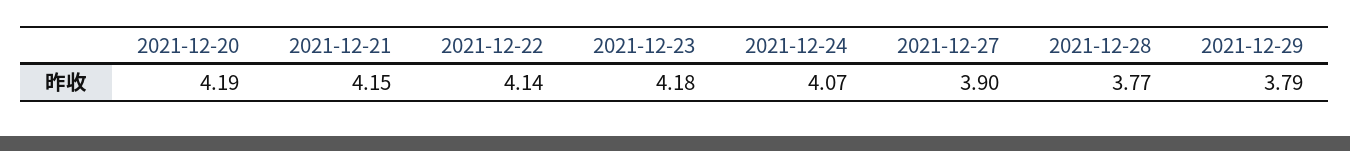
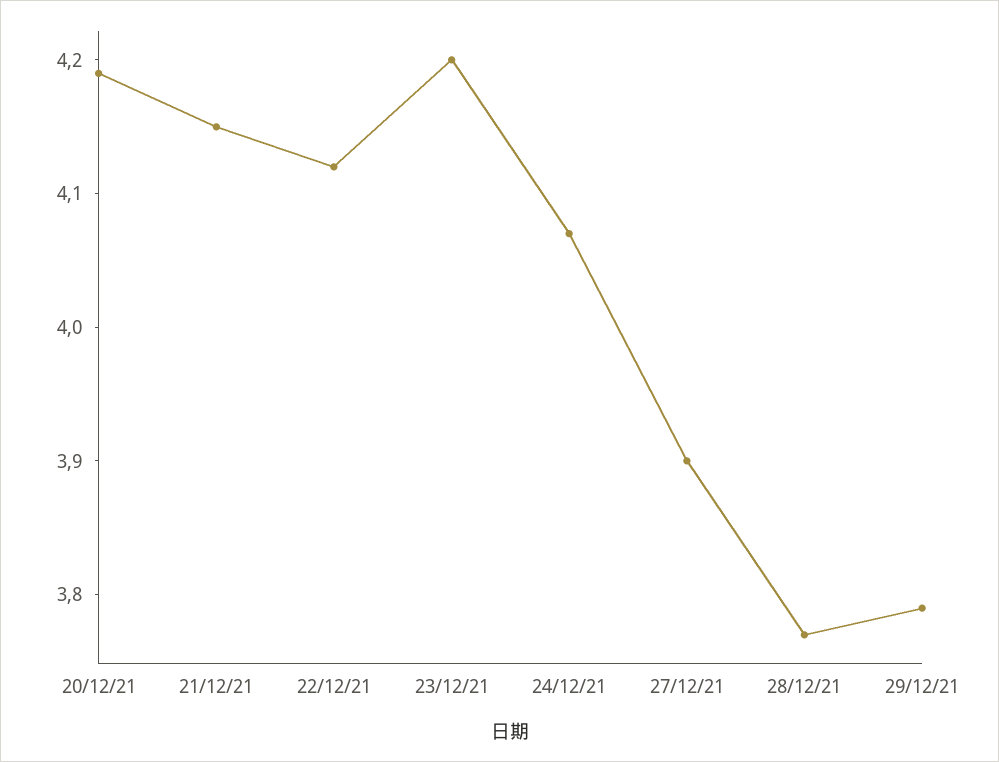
2021-12-22: 4.14 -> 4.12
2021-12-23: 4.18 -> 4.2

